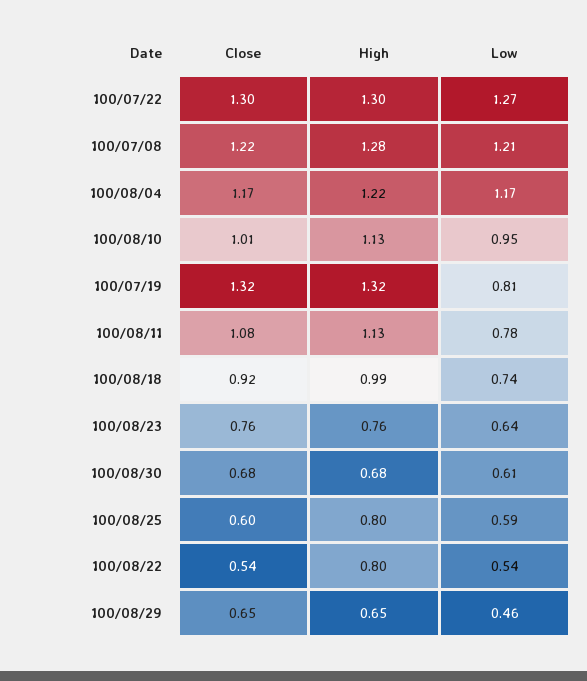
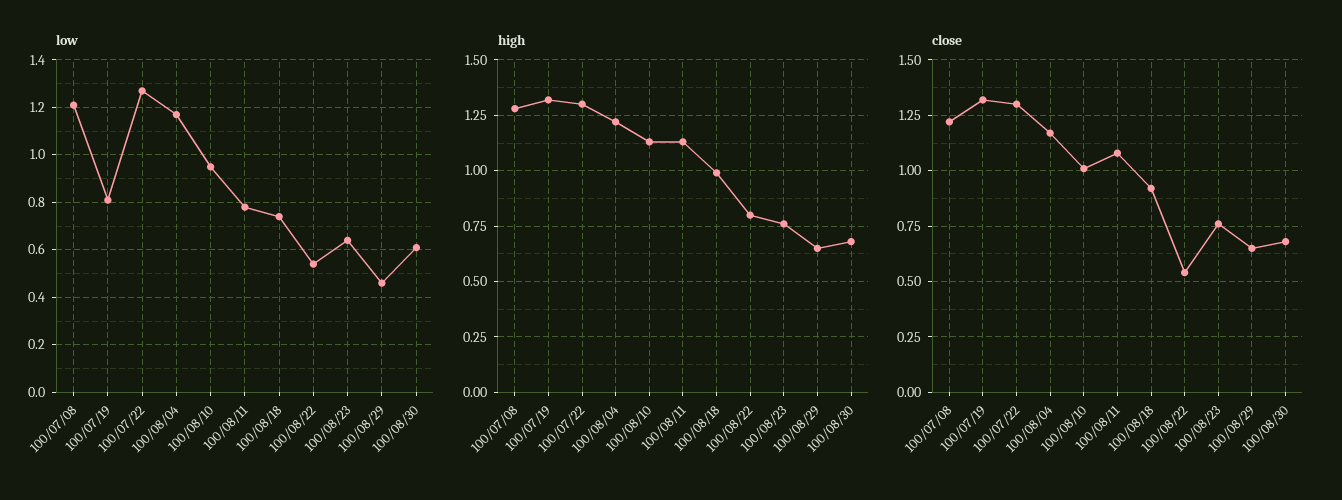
Close, 100/08/25: 0.6 -> none
High, 100/08/25: 0.8 -> none
Low, 100/08/25: 0.59 -> none

